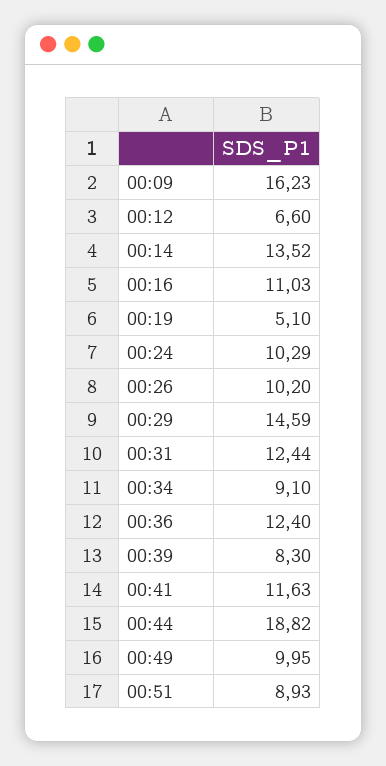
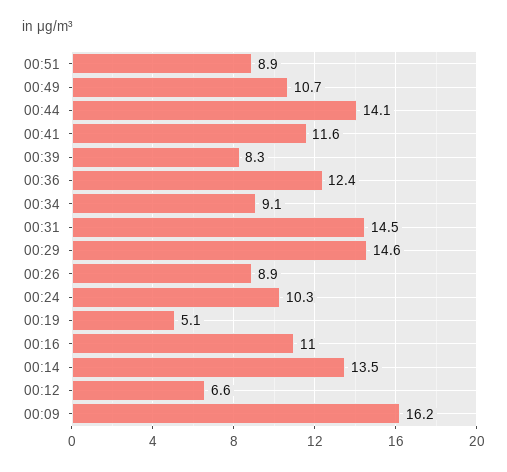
00:26: 10.2 -> 8.9
00:31: 12.44 -> 14.5
00:44: 18.82 -> 14.1
00:49: 9.95 -> 10.7

